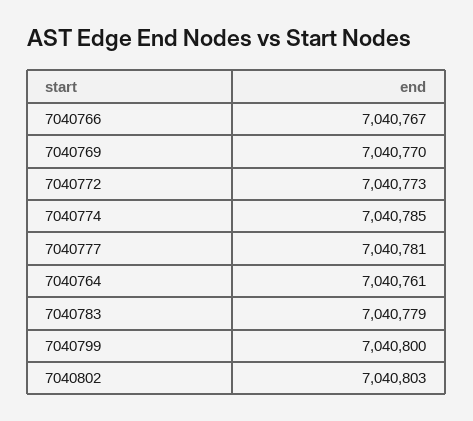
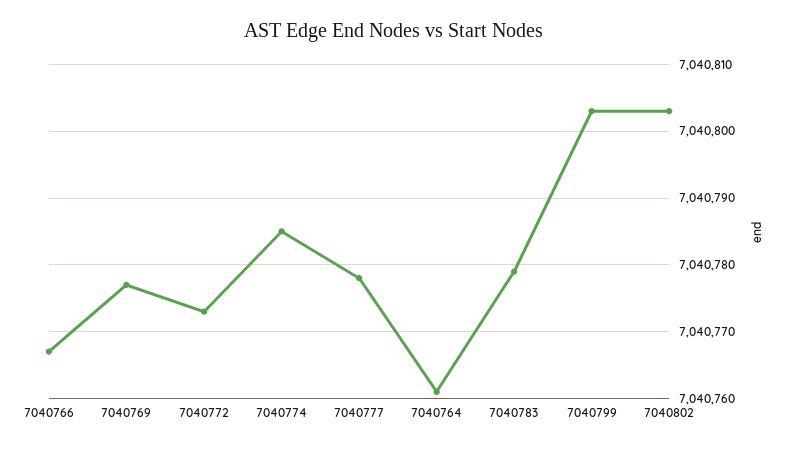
7040769: 7040770 -> 7040777
7040777: 7040781 -> 7040778
7040799: 7040800 -> 7040803

